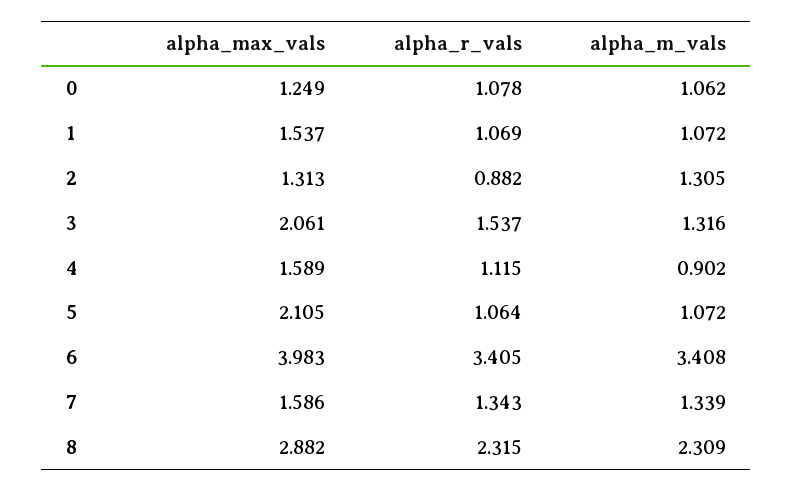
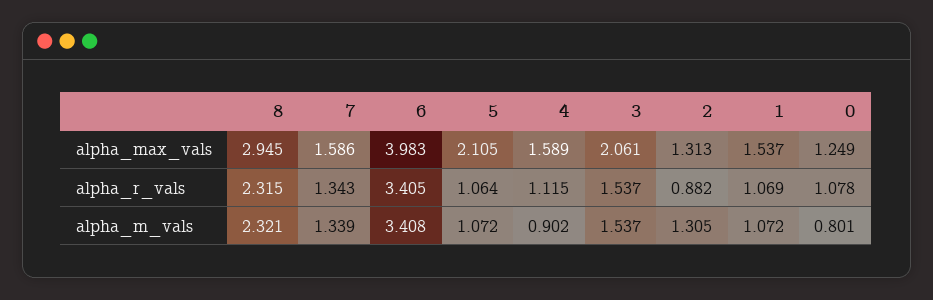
alpha_m_vals, 0: 1.062 -> 0.801
alpha_m_vals, 3: 1.316 -> 1.537
alpha_max_vals, 8: 2.882 -> 2.945
alpha_m_vals, 8: 2.309 -> 2.321

